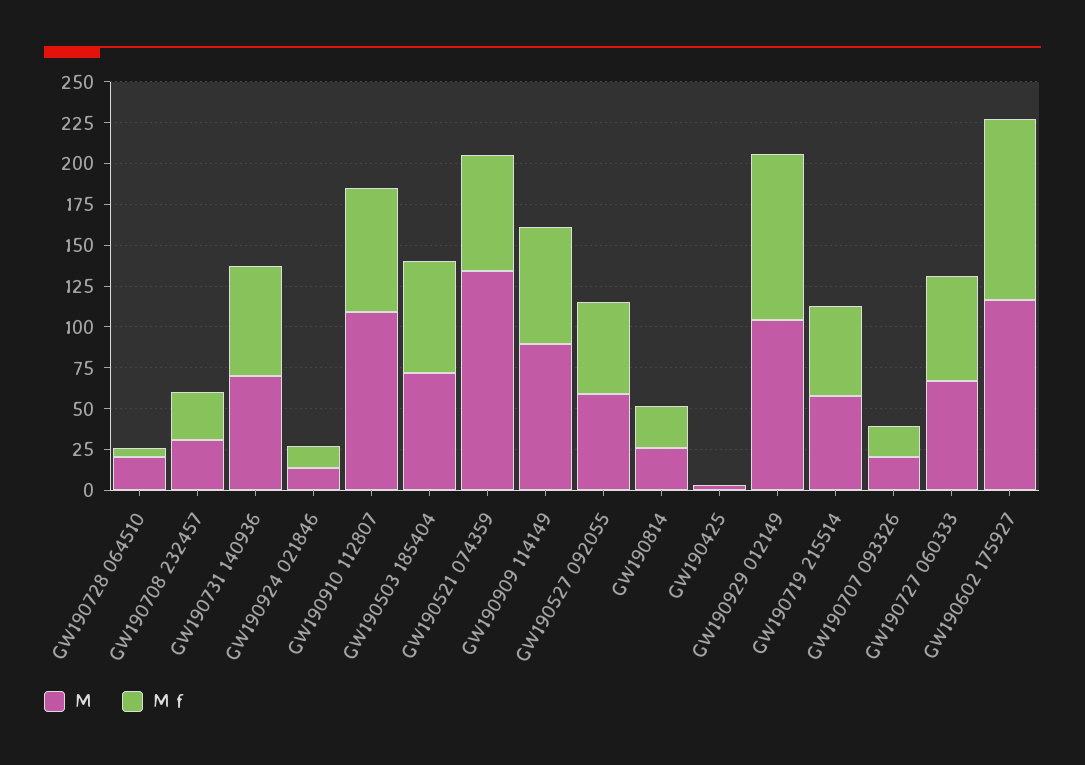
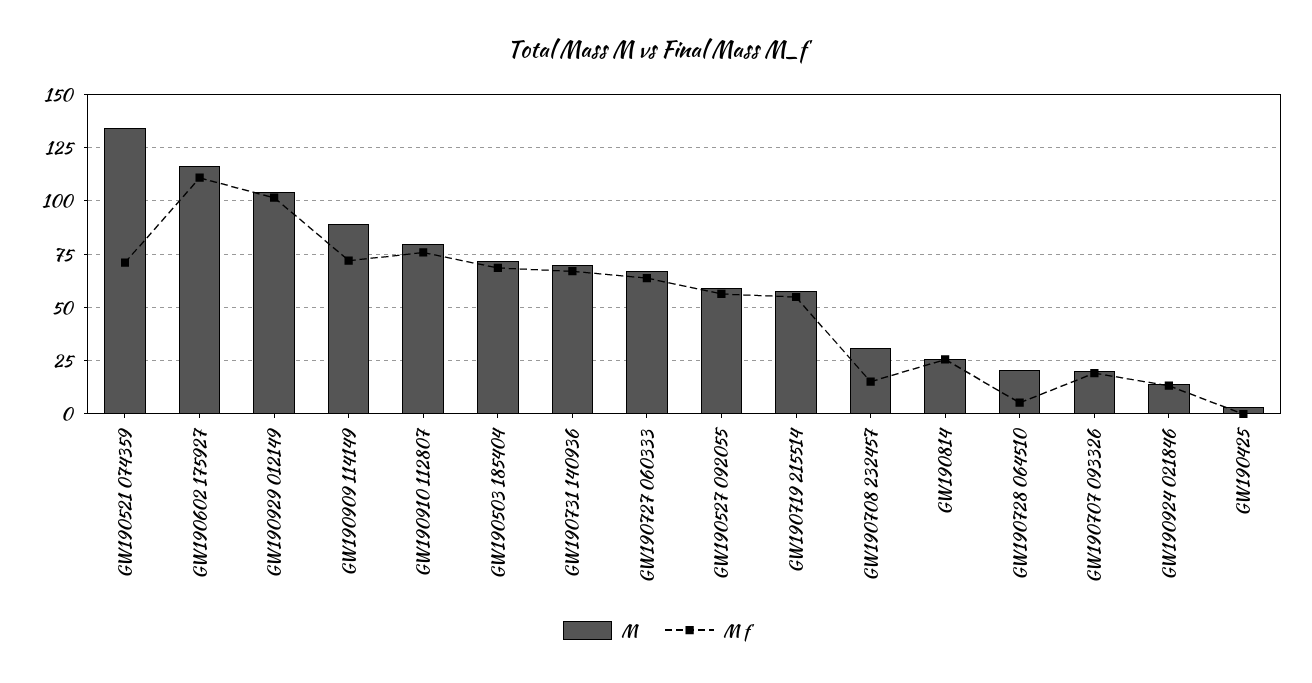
M f, GW190708 232457: 30 -> 15
M, GW190910 112807: 110 -> 80

